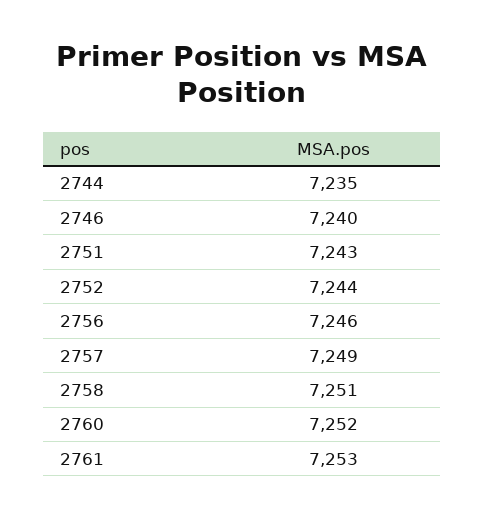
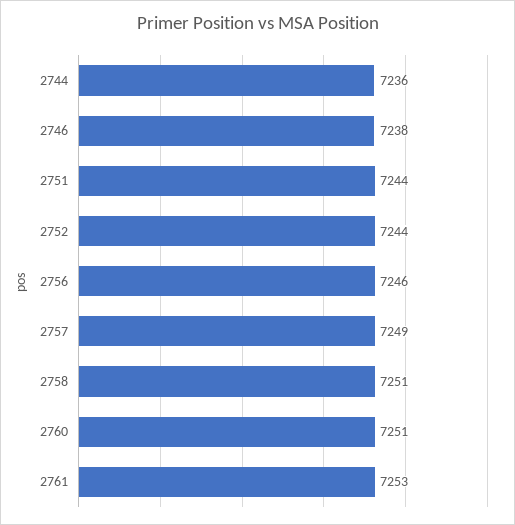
2744: 7235 -> 7236
2746: 7240 -> 7238
2751: 7243 -> 7244
2760: 7252 -> 7251

